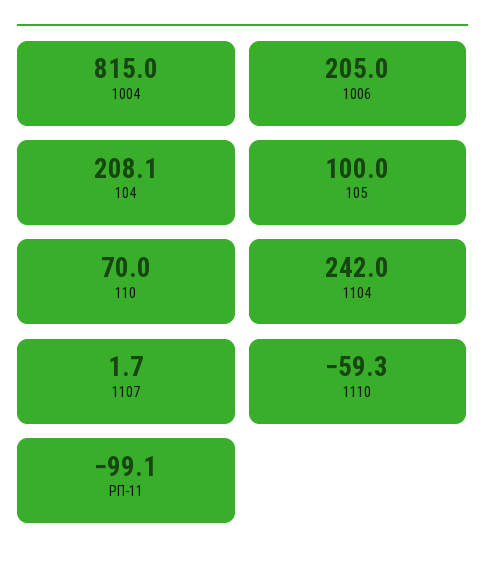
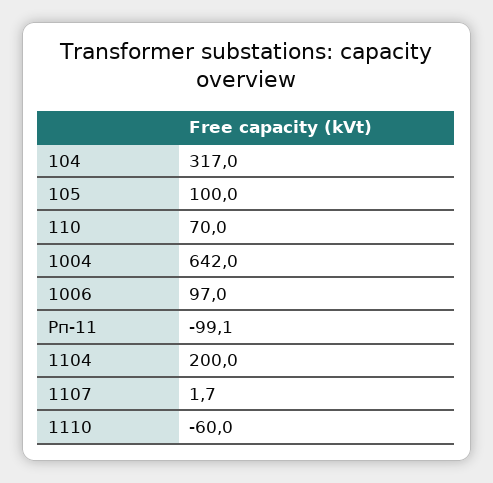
1004: 815 -> 642
1006: 205 -> 97
104: 208.1 -> 317
1104: 242 -> 200
1110: -59.3 -> -60

